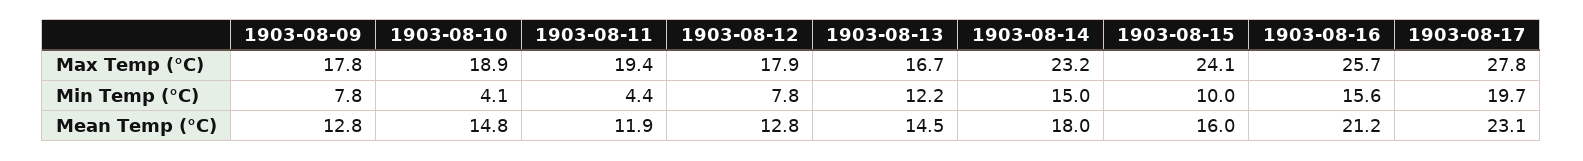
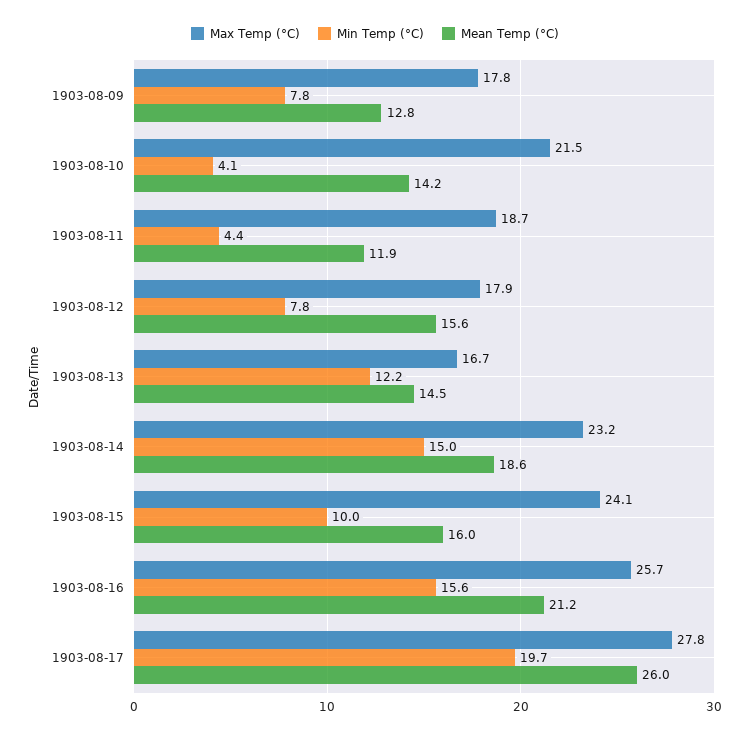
Max Temp (°C), 1903-08-10: 18.9 -> 21.5
Max Temp (°C), 1903-08-11: 19.4 -> 18.7
Mean Temp (°C), 1903-08-10: 14.8 -> 14.2
Mean Temp (°C), 1903-08-12: 12.8 -> 15.6
Mean Temp (°C), 1903-08-14: 18 -> 18.6
Mean Temp (°C), 1903-08-17: 23.1 -> 26

